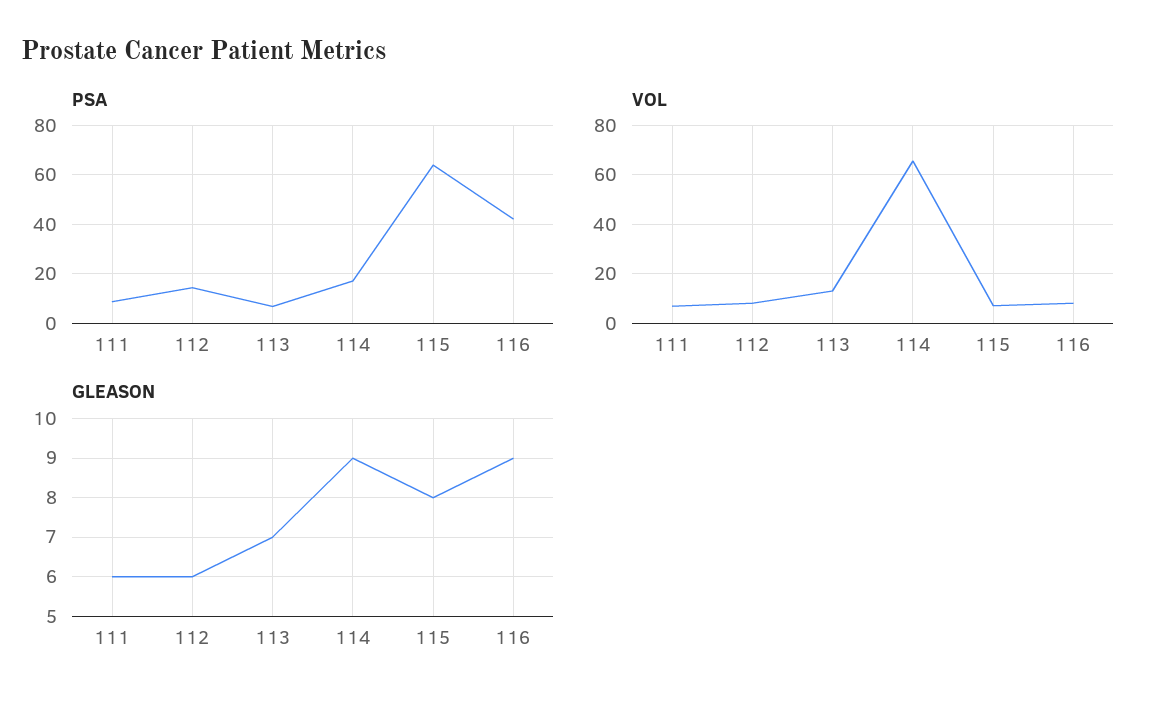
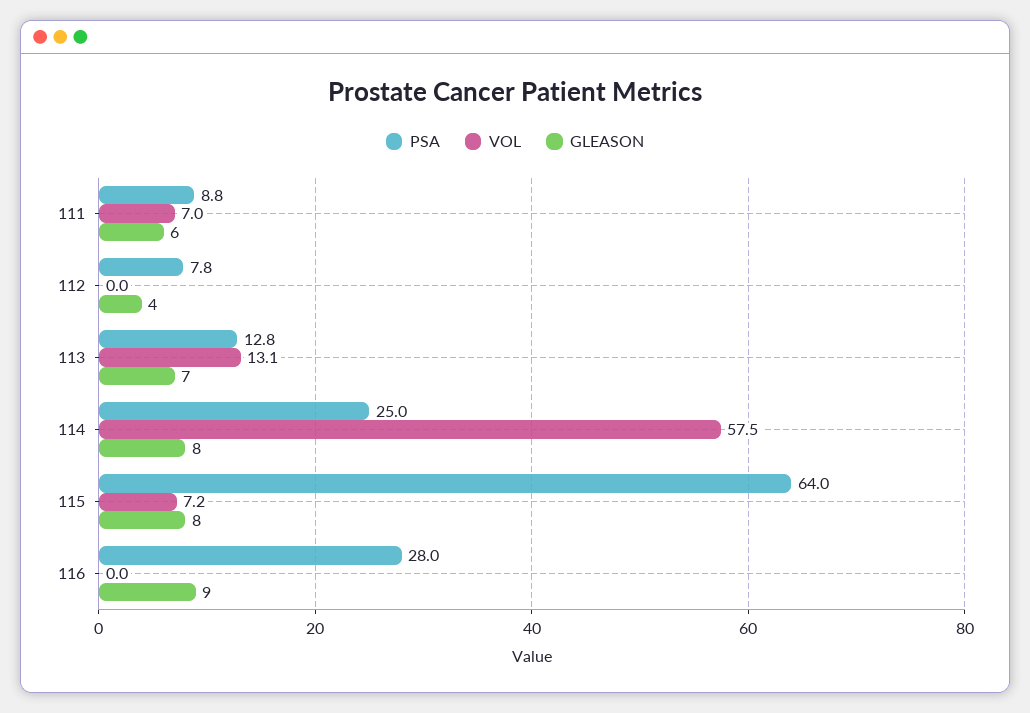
PSA, 112: 15 -> 7.8
PSA, 113: 7.5 -> 12.8
PSA, 114: 17.5 -> 25
PSA, 116: 42.5 -> 28
VOL, 112: 7.5 -> 0
VOL, 114: 65 -> 57.5
VOL, 116: 7.5 -> 0
GLEASON, 112: 6 -> 4
GLEASON, 114: 9 -> 8

